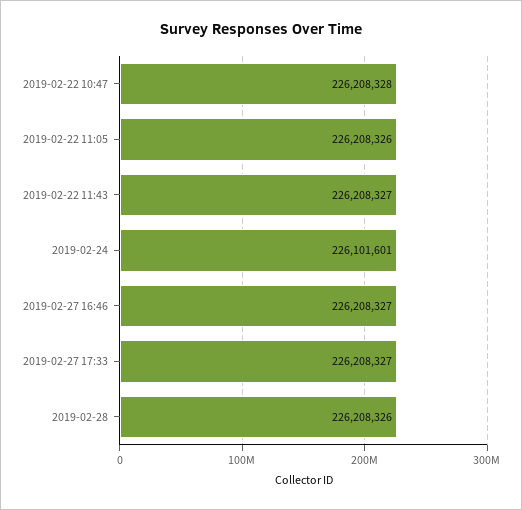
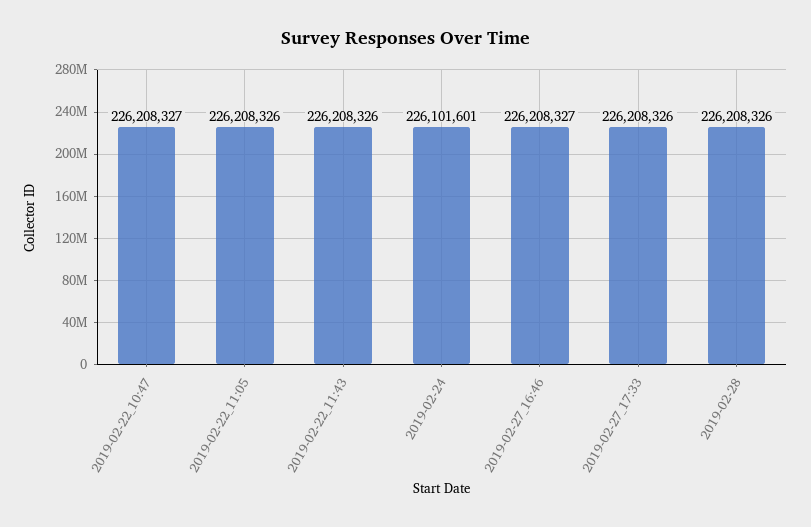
2019-02-22 10:47: 226208328 -> 226208327
2019-02-22 11:43: 226208327 -> 226208326
2019-02-27 17:33: 226208327 -> 226208326

